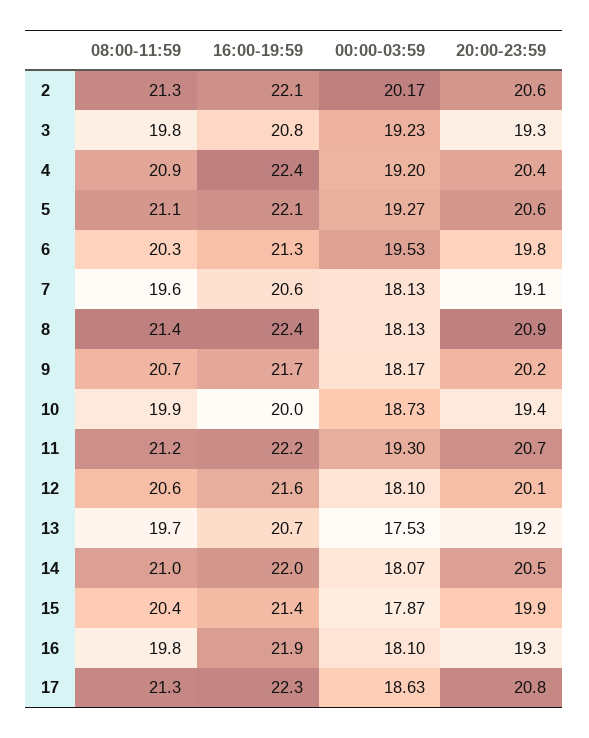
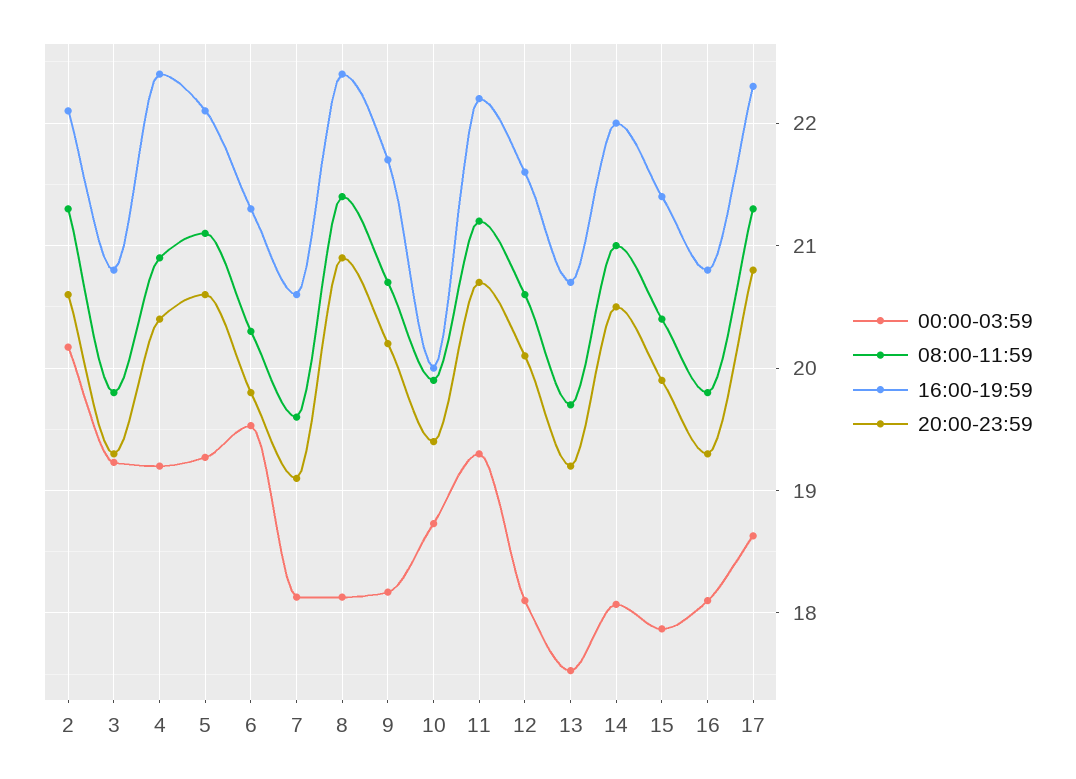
16:00-19:59, 16: 21.9 -> 20.8

